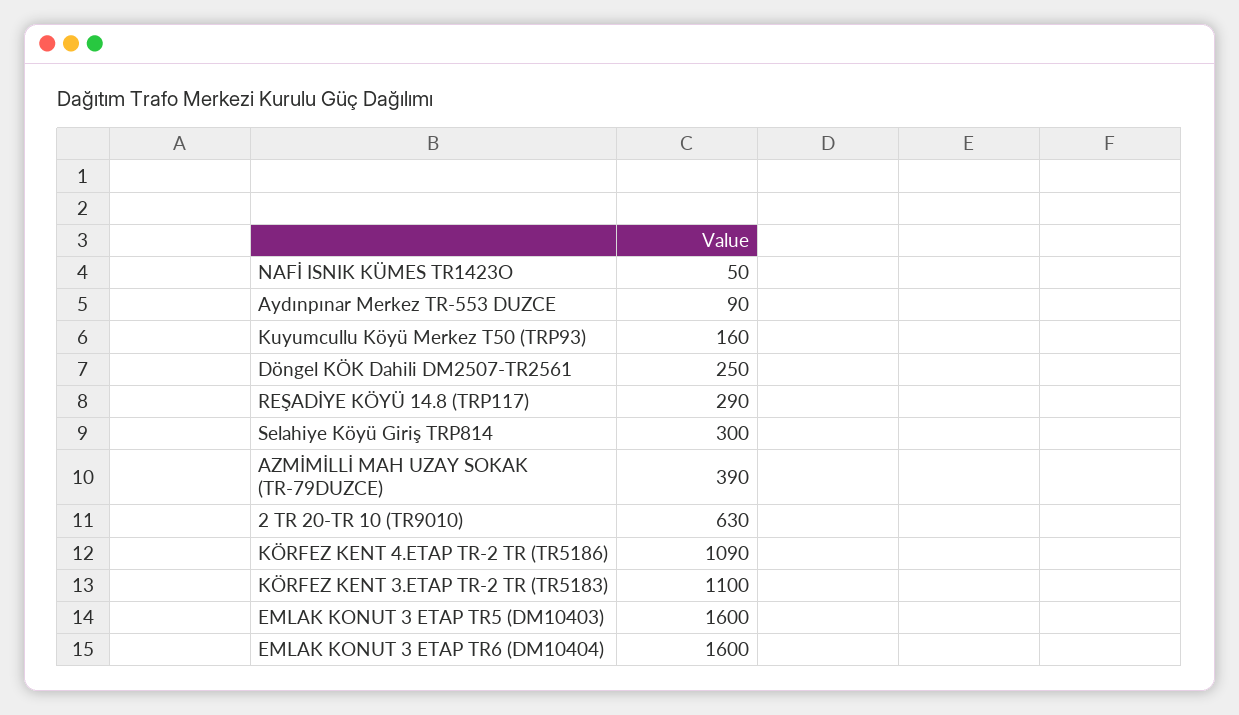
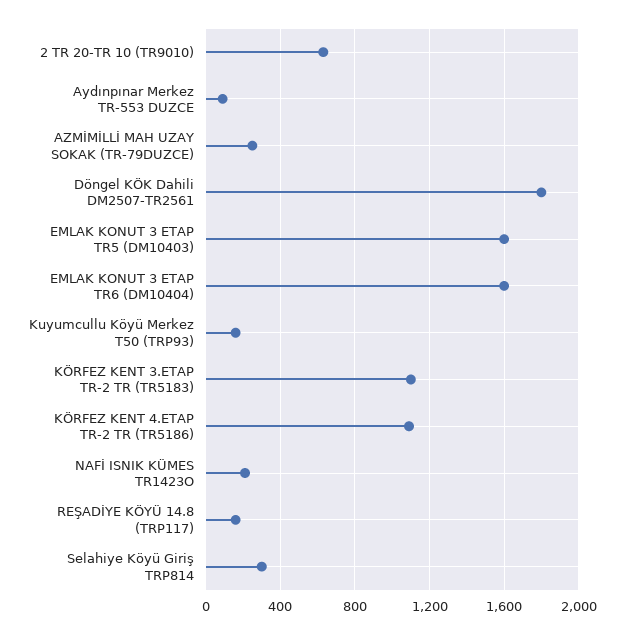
NAFİ ISNIK KÜMES TR1423O: 50 -> 200
Döngel KÖK Dahili DM2507-TR2561: 250 -> 1800
REŞADİYE KÖYÜ 14.8 (TRP117): 290 -> 150
AZMİMİLLİ MAH UZAY SOKAK (TR-79DUZCE): 390 -> 250

